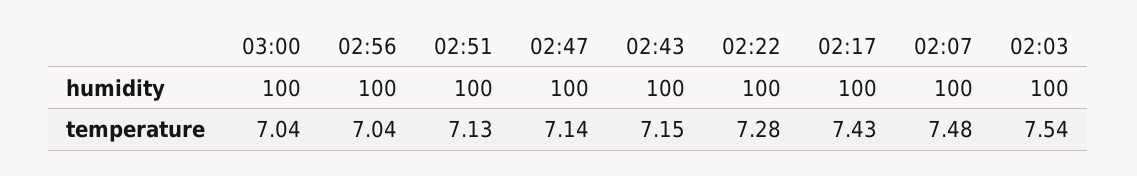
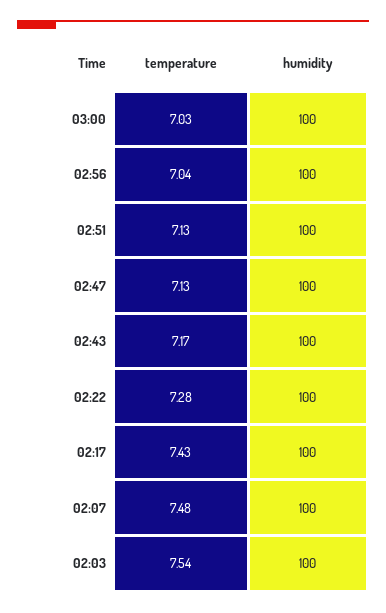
03:00, temperature: 7.04 -> 7.03
02:47, temperature: 7.14 -> 7.13
02:43, temperature: 7.15 -> 7.17

